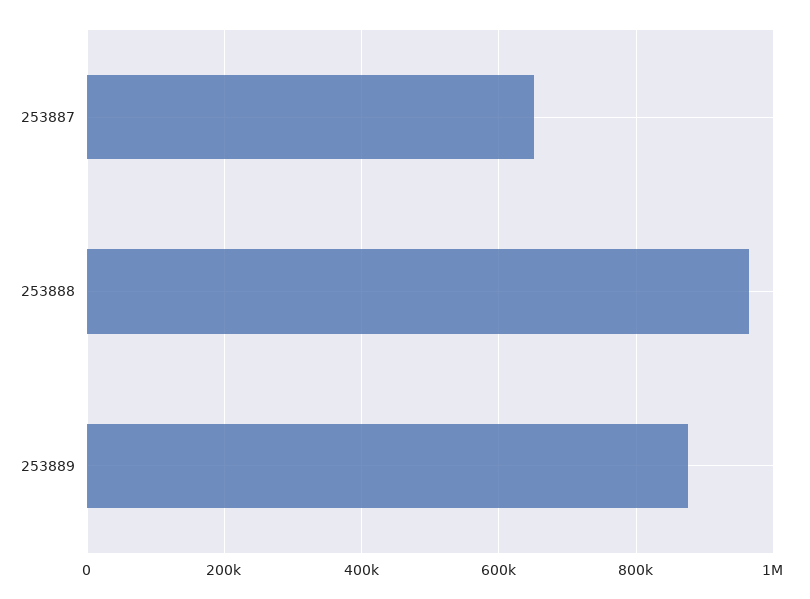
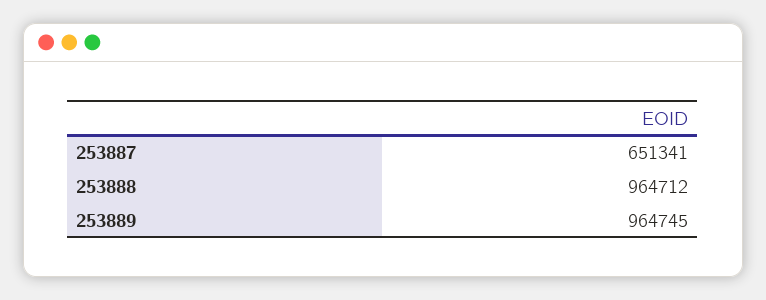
253889: 880000 -> 964745

